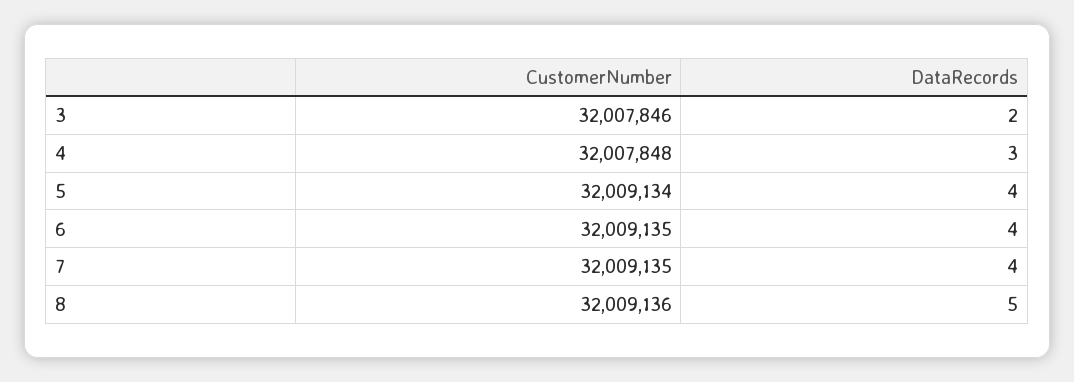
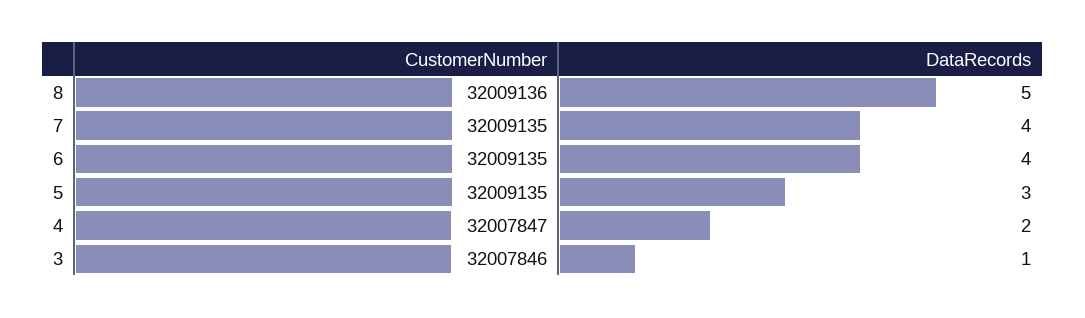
DataRecords, 3: 2 -> 1
CustomerNumber, 4: 32007848 -> 32007847
DataRecords, 4: 3 -> 2
CustomerNumber, 5: 32009134 -> 32009135
DataRecords, 5: 4 -> 3

